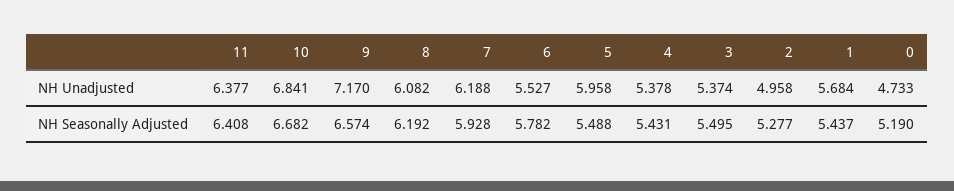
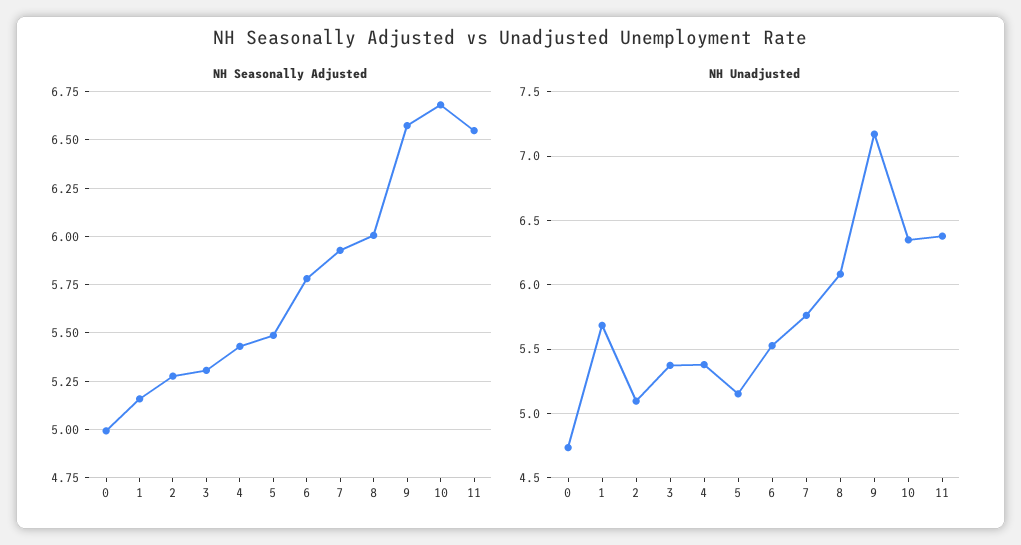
NH Unadjusted, 10: 6.841 -> 6.35
NH Unadjusted, 7: 6.188 -> 5.75
NH Unadjusted, 5: 5.958 -> 5.15
NH Unadjusted, 2: 4.958 -> 5.1
NH Seasonally Adjusted, 11: 6.408 -> 6.55
NH Seasonally Adjusted, 8: 6.192 -> 6
NH Seasonally Adjusted, 3: 5.495 -> 5.3
NH Seasonally Adjusted, 1: 5.437 -> 5.15
NH Seasonally Adjusted, 0: 5.19 -> 5

